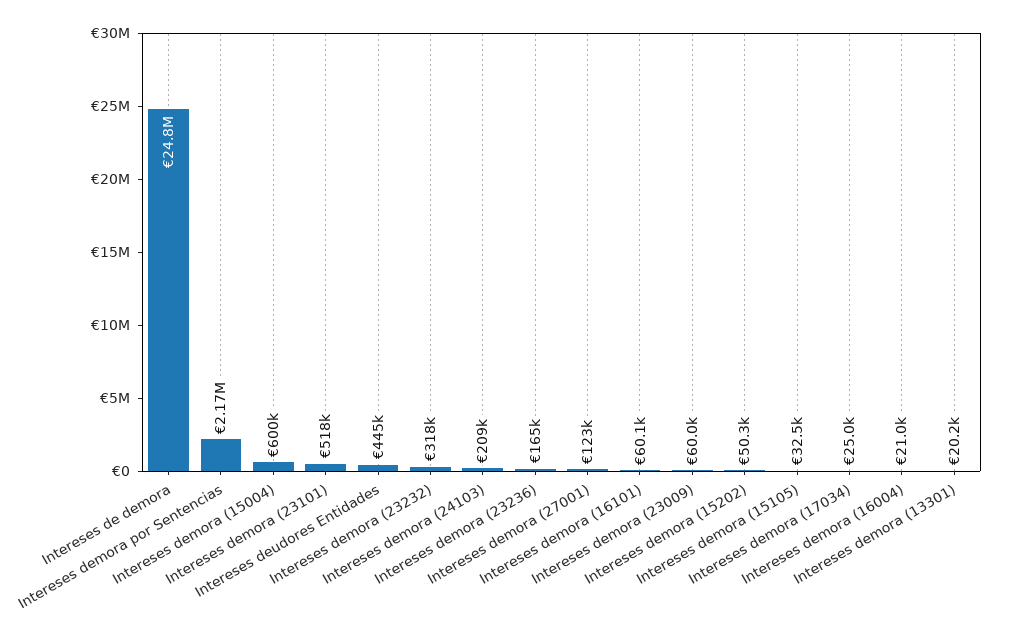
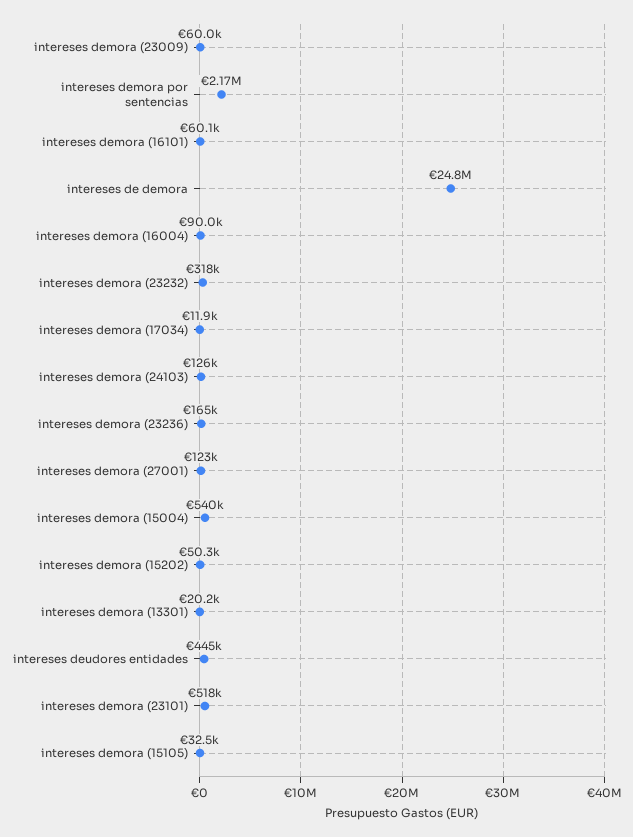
Intereses demora (15004): 600000 -> 540000
Intereses demora (24103): 209000 -> 126000
Intereses demora (17034): 25000 -> 11900
Intereses demora (16004): 21000 -> 90000

